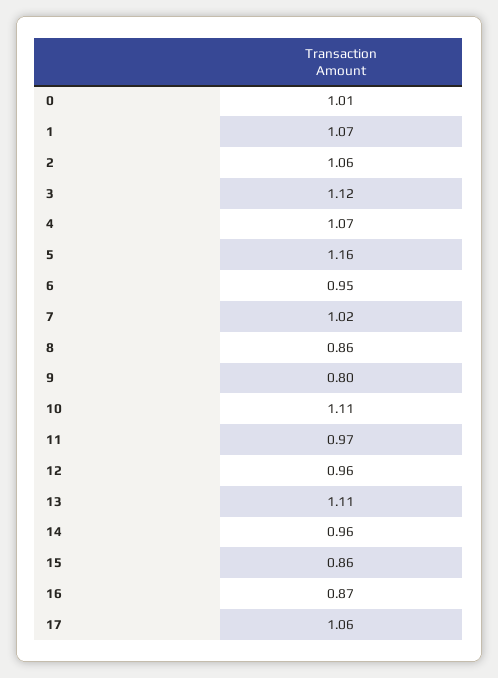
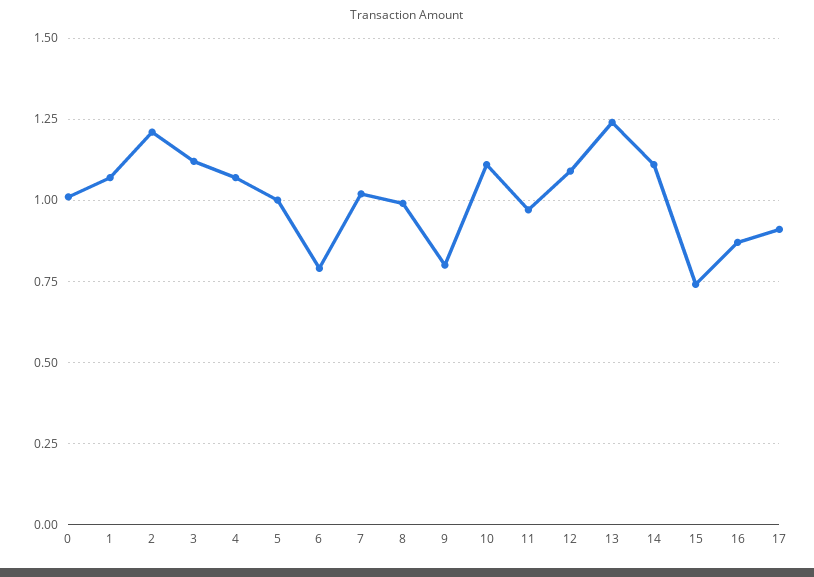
2: 1.06 -> 1.2
5: 1.16 -> 1
6: 0.95 -> 0.8
8: 0.86 -> 1
12: 0.96 -> 1.1
13: 1.11 -> 1.25
14: 0.96 -> 1.1
15: 0.86 -> 0.75
17: 1.06 -> 0.9

